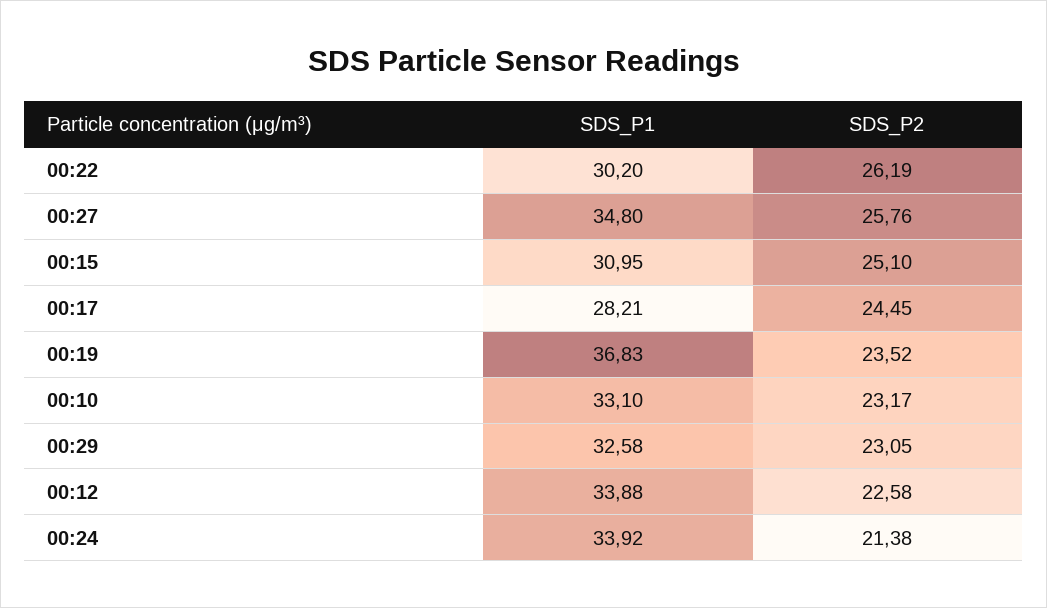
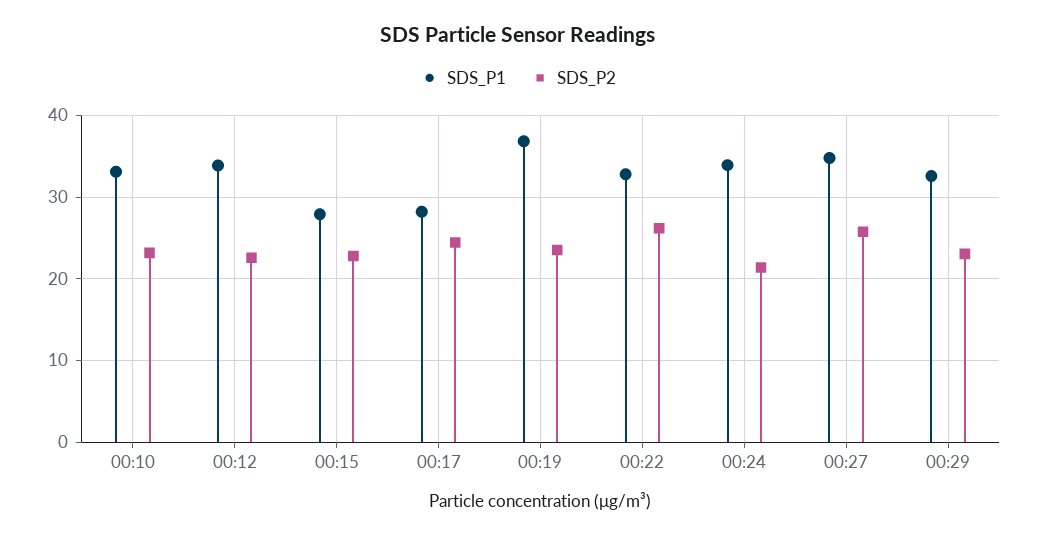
SDS_P1, 00:22: 30.2 -> 33
SDS_P1, 00:15: 30.95 -> 28
SDS_P2, 00:15: 25.1 -> 23

